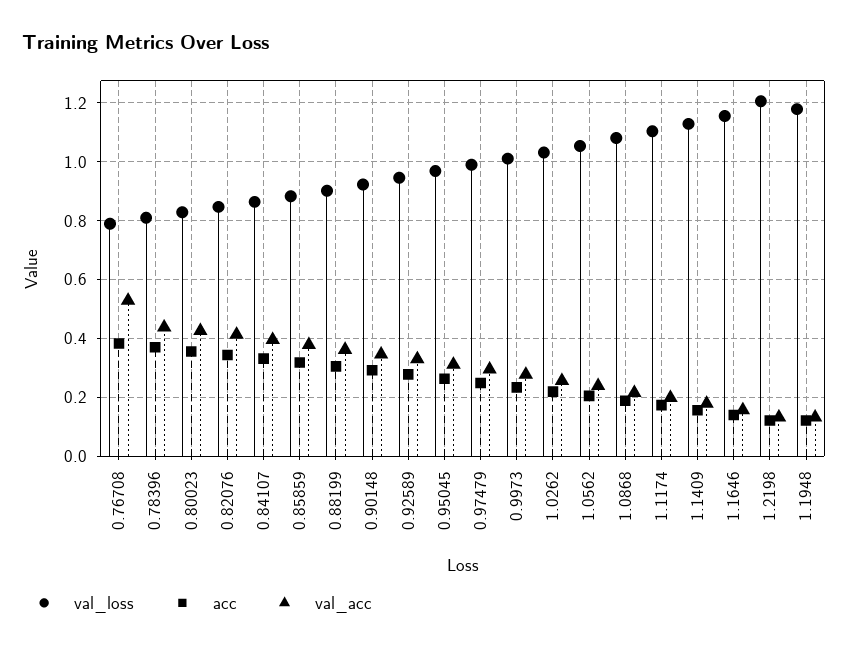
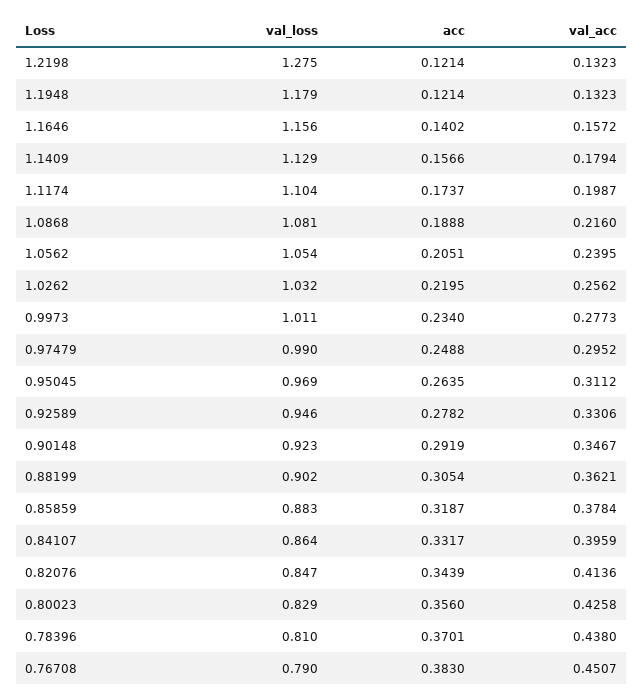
val_acc, 0.76708: 0.525 -> 0.4507
val_loss, 1.2198: 1.2 -> 1.275

